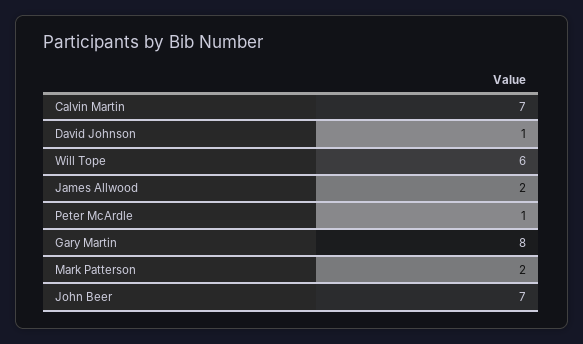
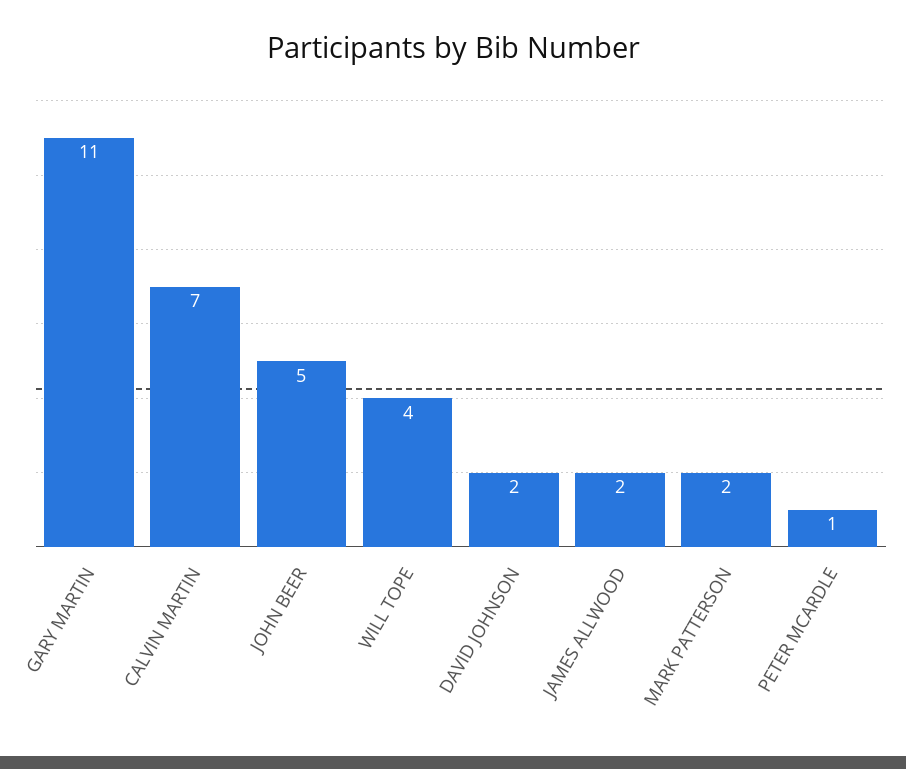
David Johnson: 1 -> 2
Will Tope: 6 -> 4
Gary Martin: 8 -> 11
John Beer: 7 -> 5

